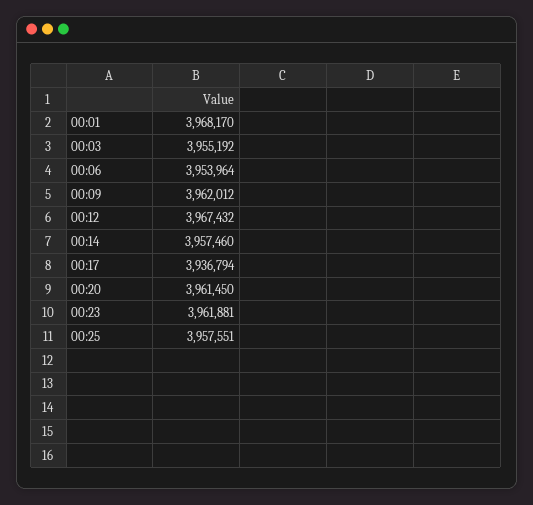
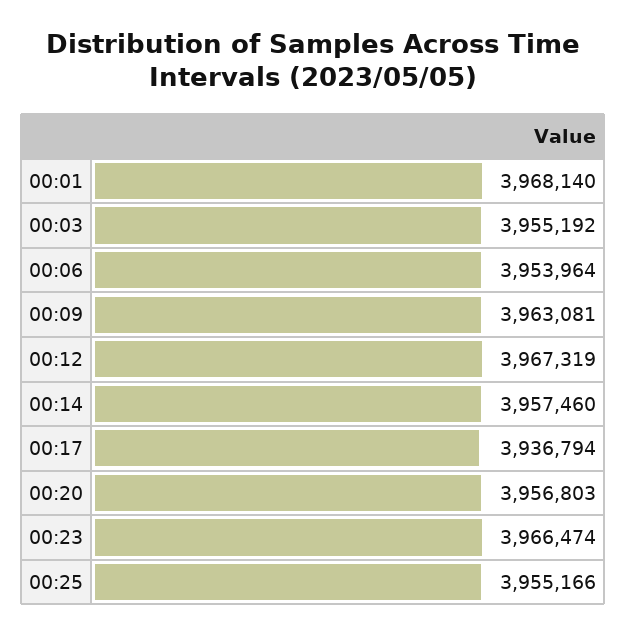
00:01: 3968170 -> 3968140
00:09: 3962012 -> 3963081
00:12: 3967432 -> 3967319
00:20: 3961450 -> 3956803
00:23: 3961881 -> 3966474
00:25: 3957551 -> 3955166

